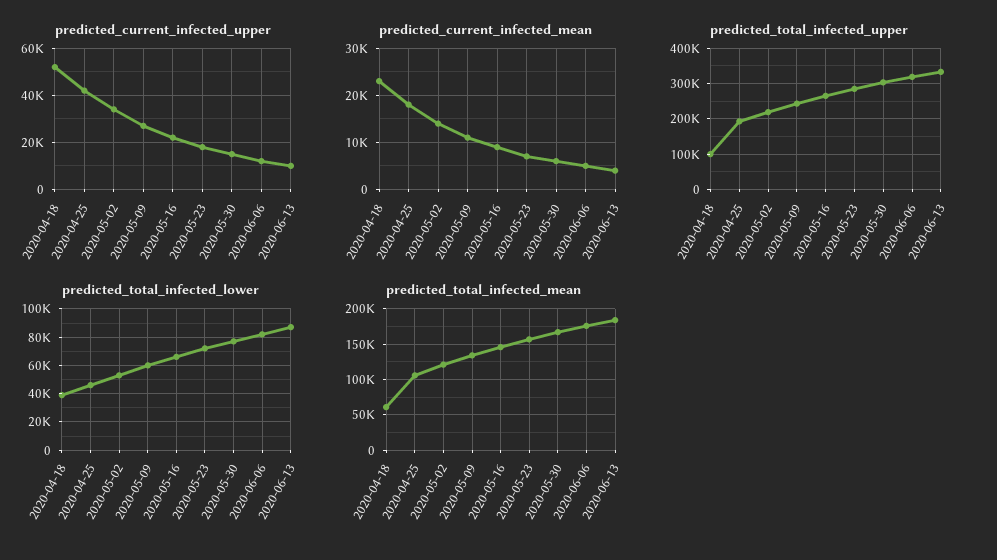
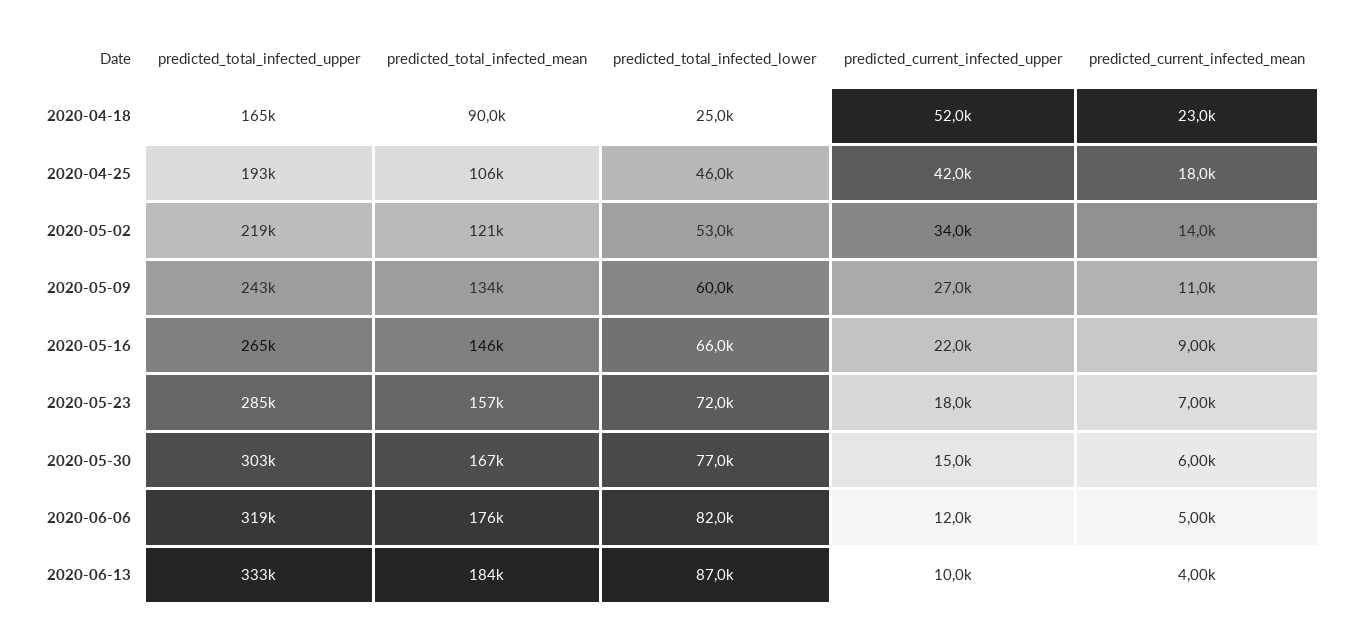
predicted_total_infected_upper, 2020-04-18: 100000 -> 165000
predicted_total_infected_lower, 2020-04-18: 40000 -> 25000
predicted_total_infected_mean, 2020-04-18: 60000 -> 90000

